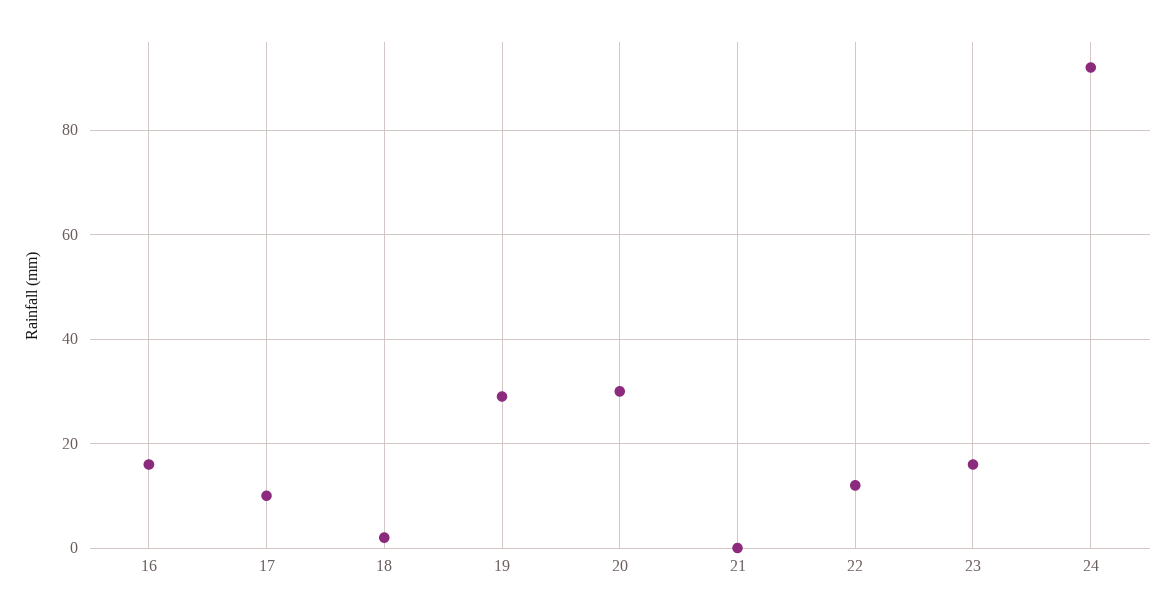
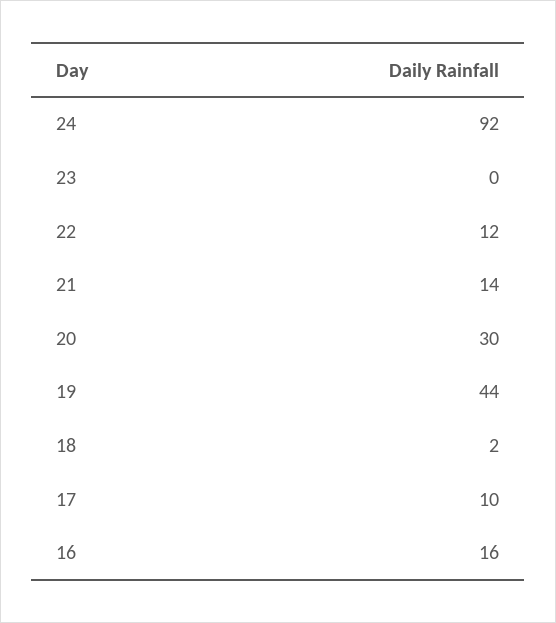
19: 30 -> 44
21: 0 -> 14
23: 15 -> 0

